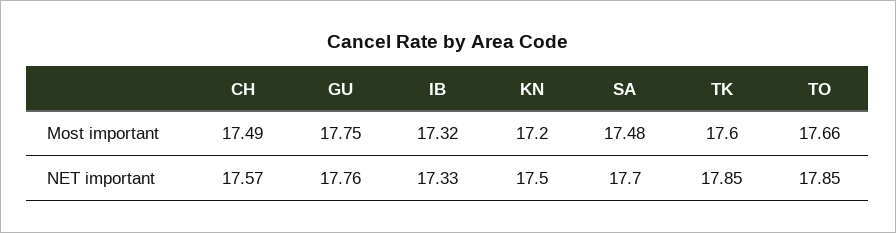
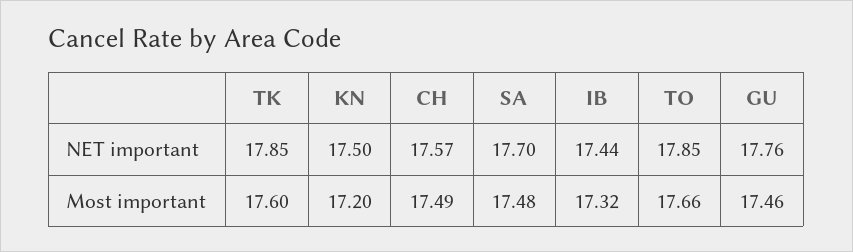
GU, Most important: 17.75 -> 17.46
IB, NET important: 17.33 -> 17.44

